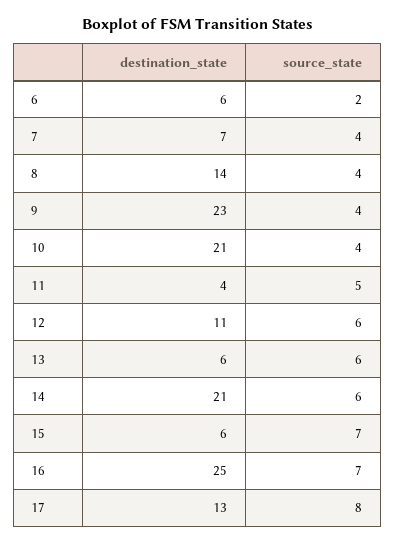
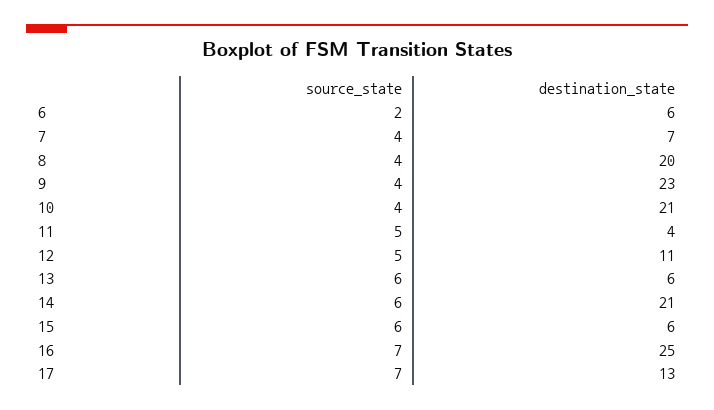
destination_state, 8: 14 -> 20
source_state, 12: 6 -> 5
source_state, 15: 7 -> 6
source_state, 17: 8 -> 7

